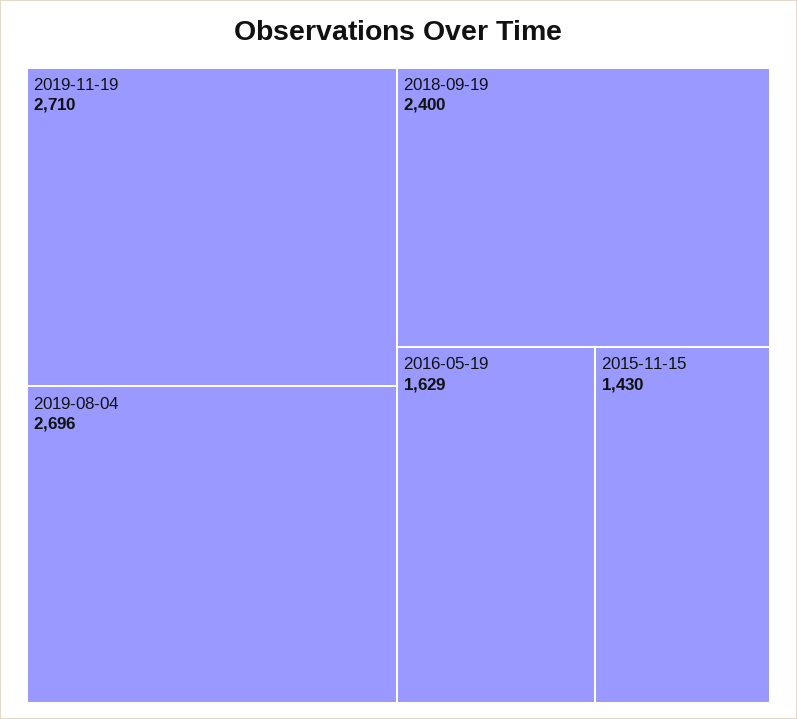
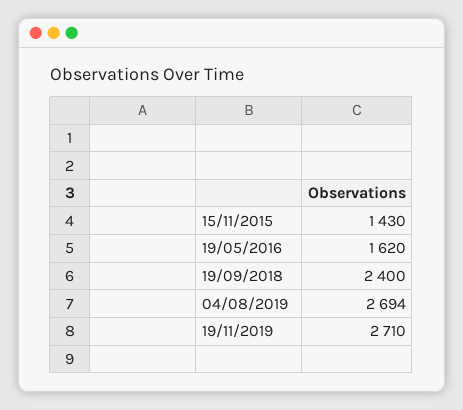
2019-08-04: 2696 -> 2694
2016-05-19: 1629 -> 1620

